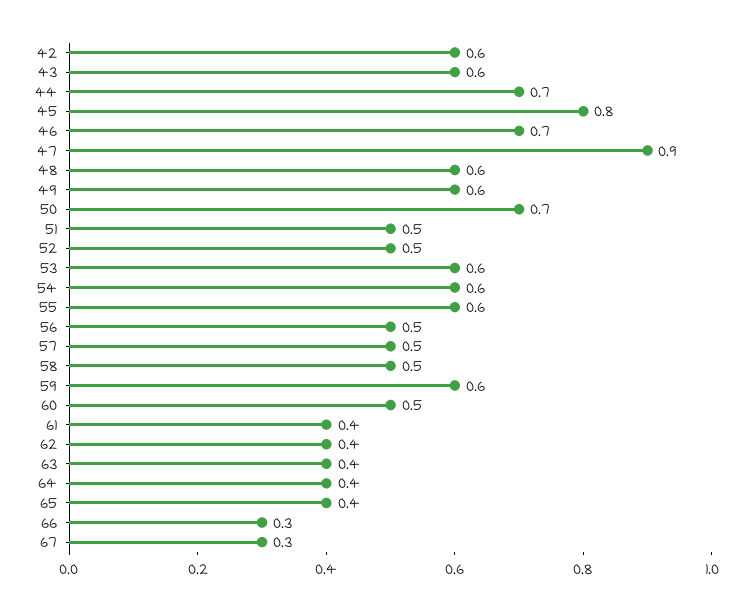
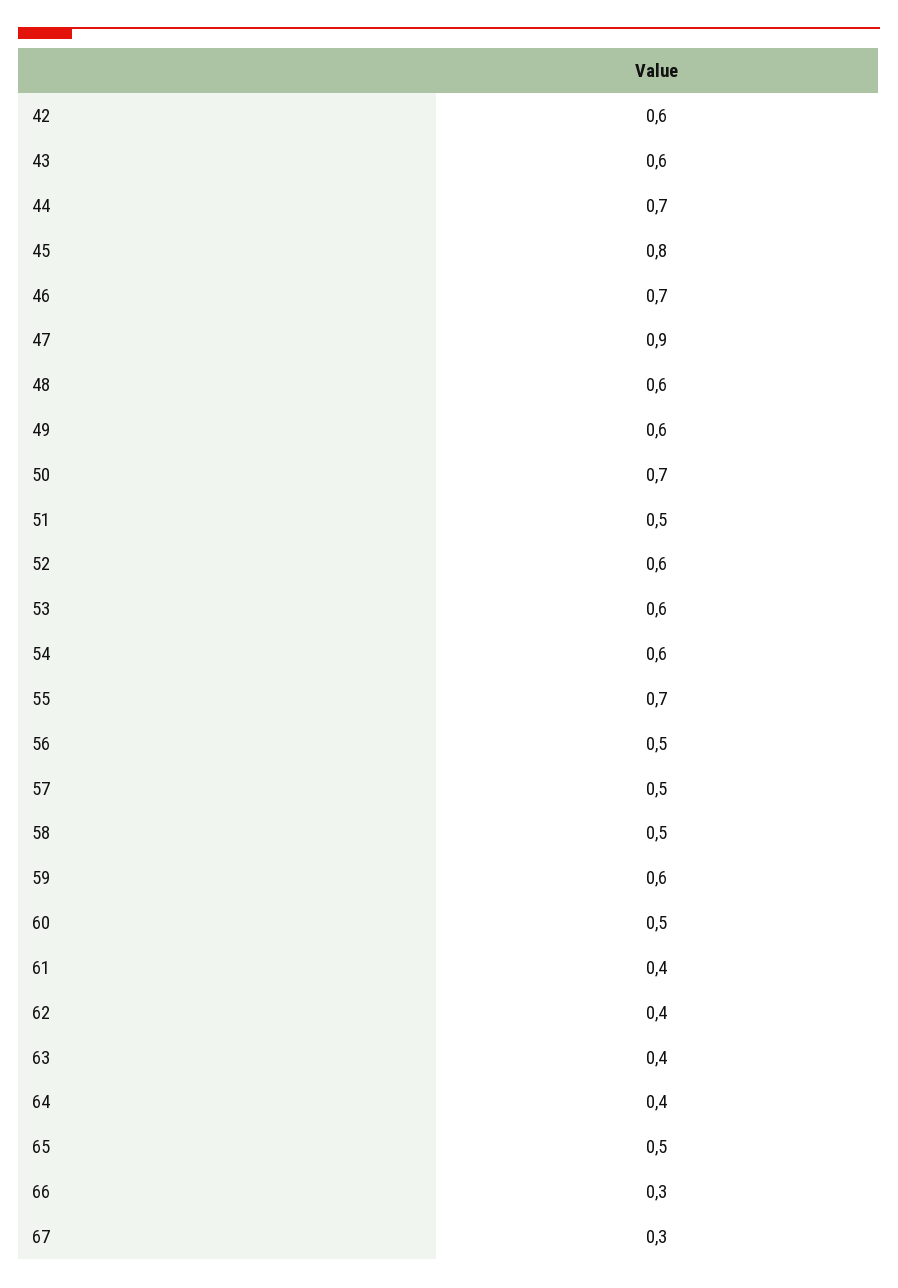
52: 0.5 -> 0.6
55: 0.6 -> 0.7
65: 0.4 -> 0.5

